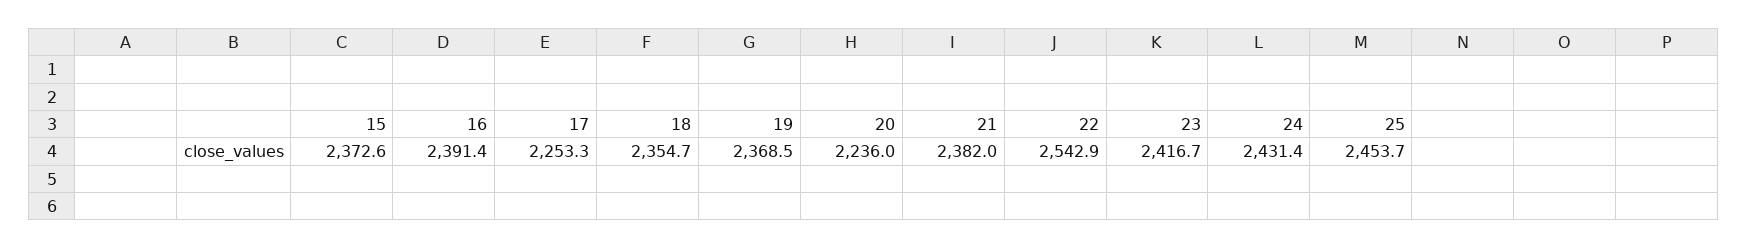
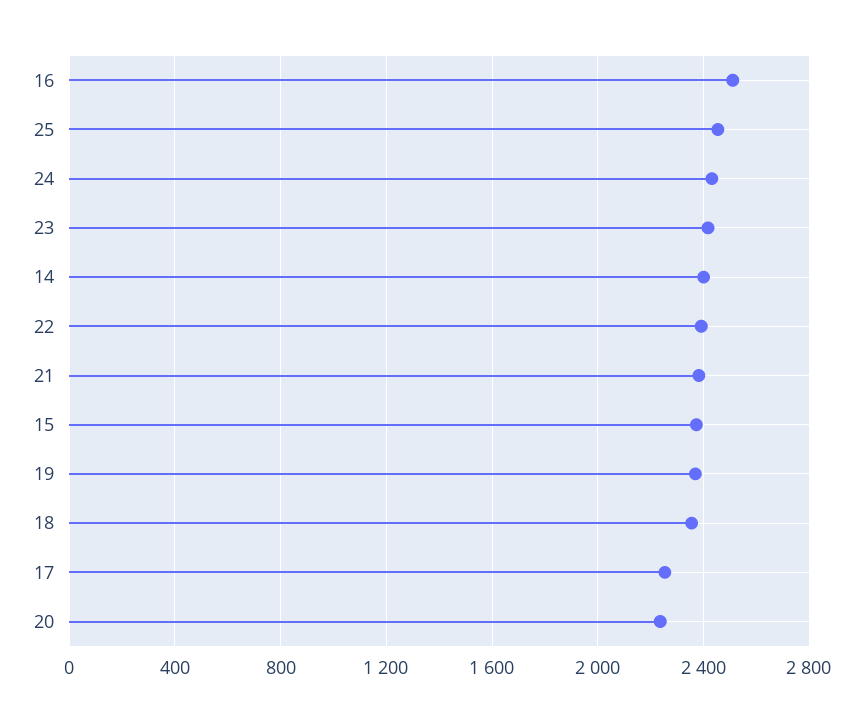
16: 2391.4 -> 2500
22: 2542.9 -> 2400
14: none -> 2400

